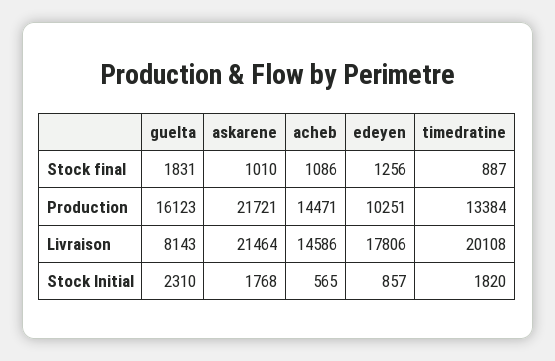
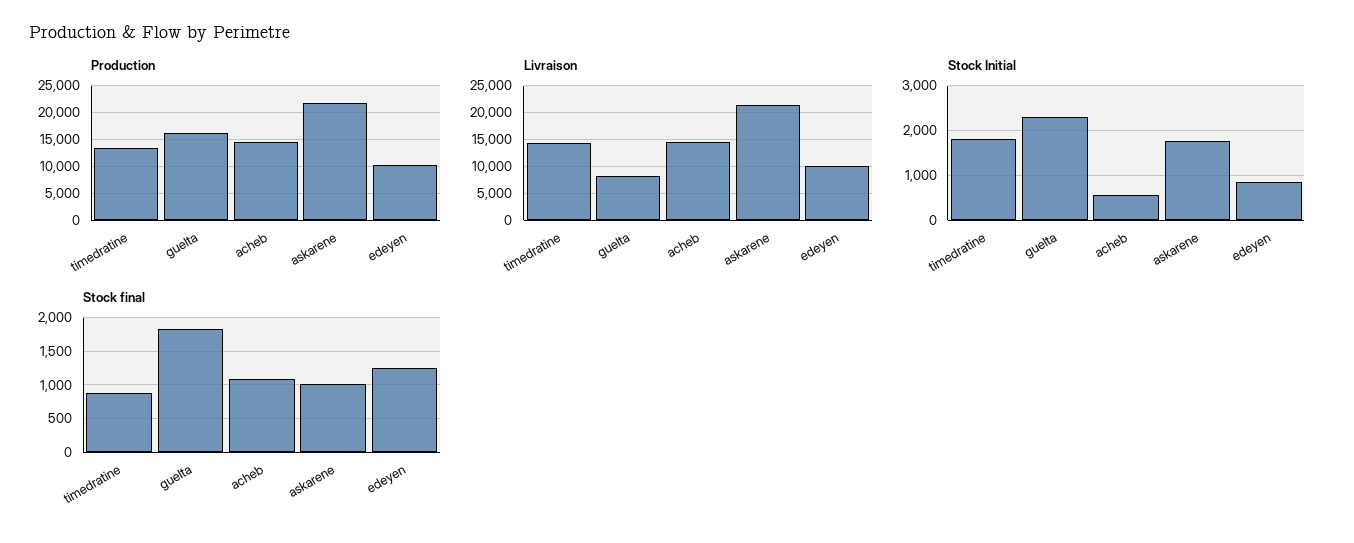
Livraison, edeyen: 17806 -> 10000
Livraison, timedratine: 20108 -> 15000

